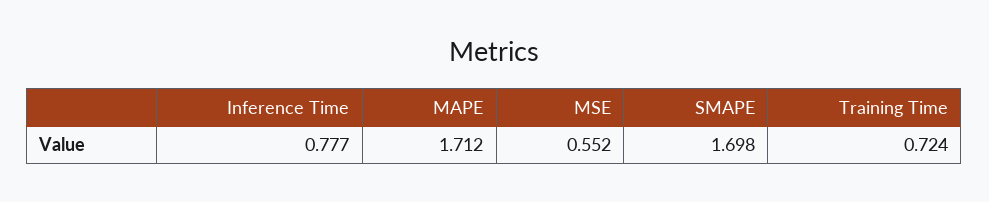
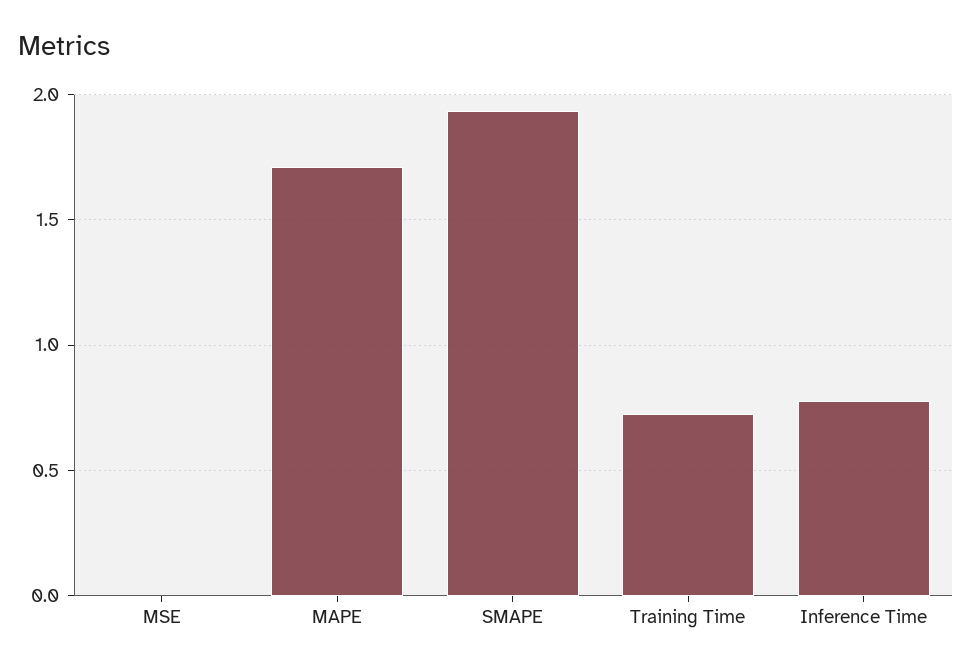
MSE: 0.552 -> 0
SMAPE: 1.698 -> 1.95

